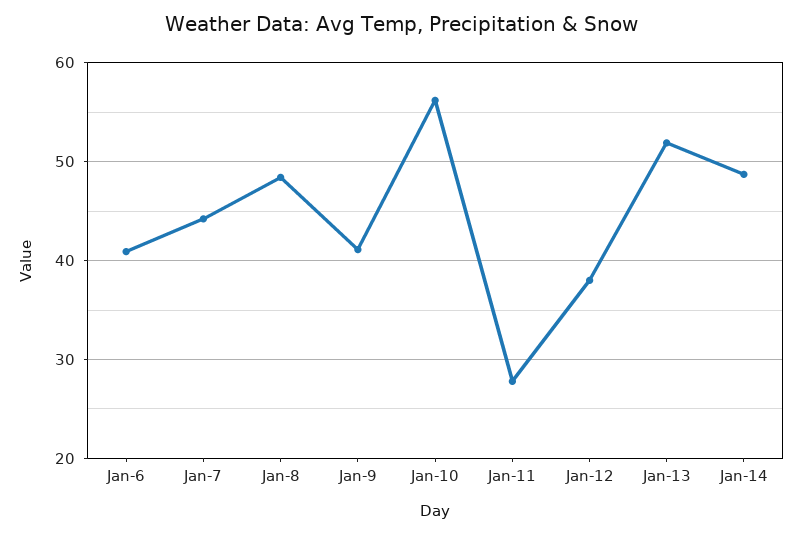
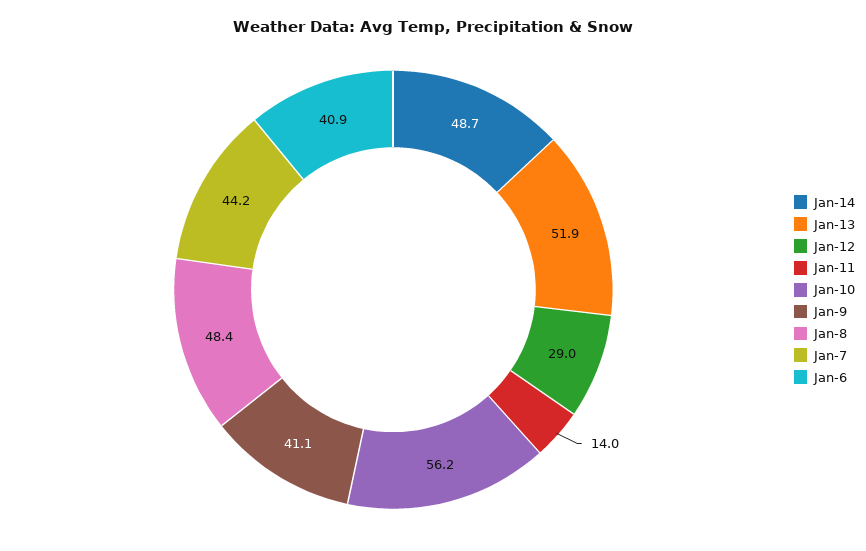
Jan-11: 28 -> 14
Jan-12: 38 -> 29

